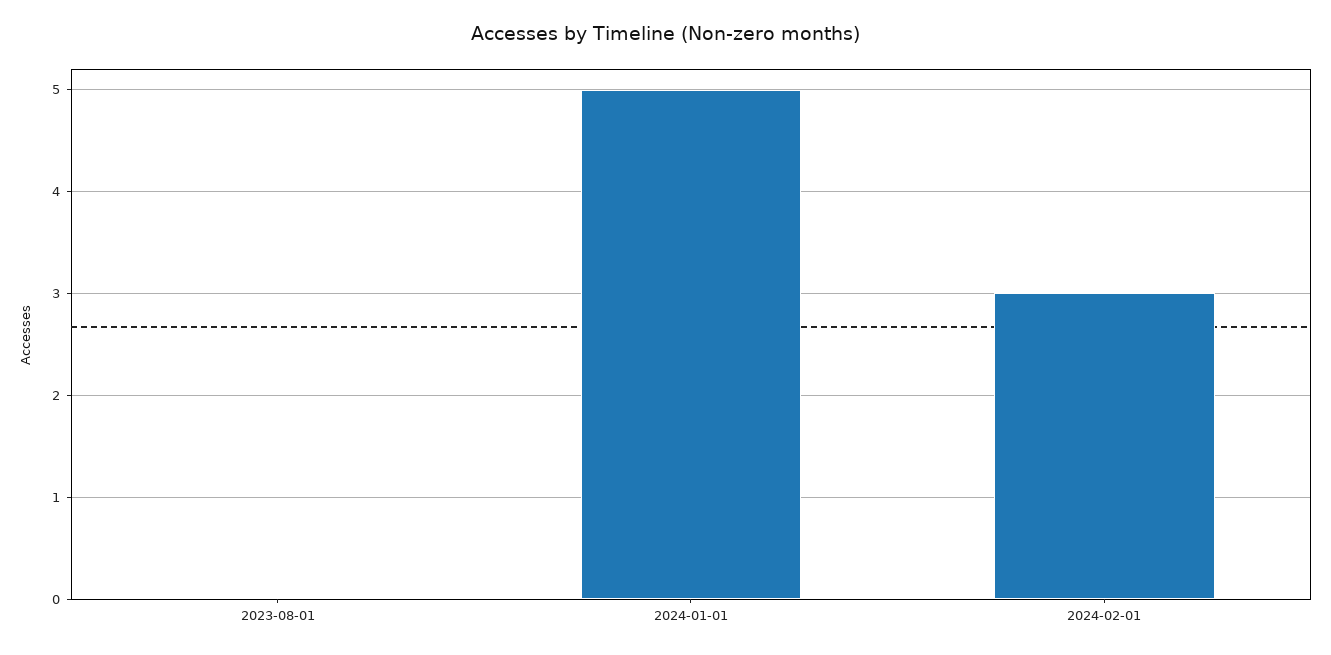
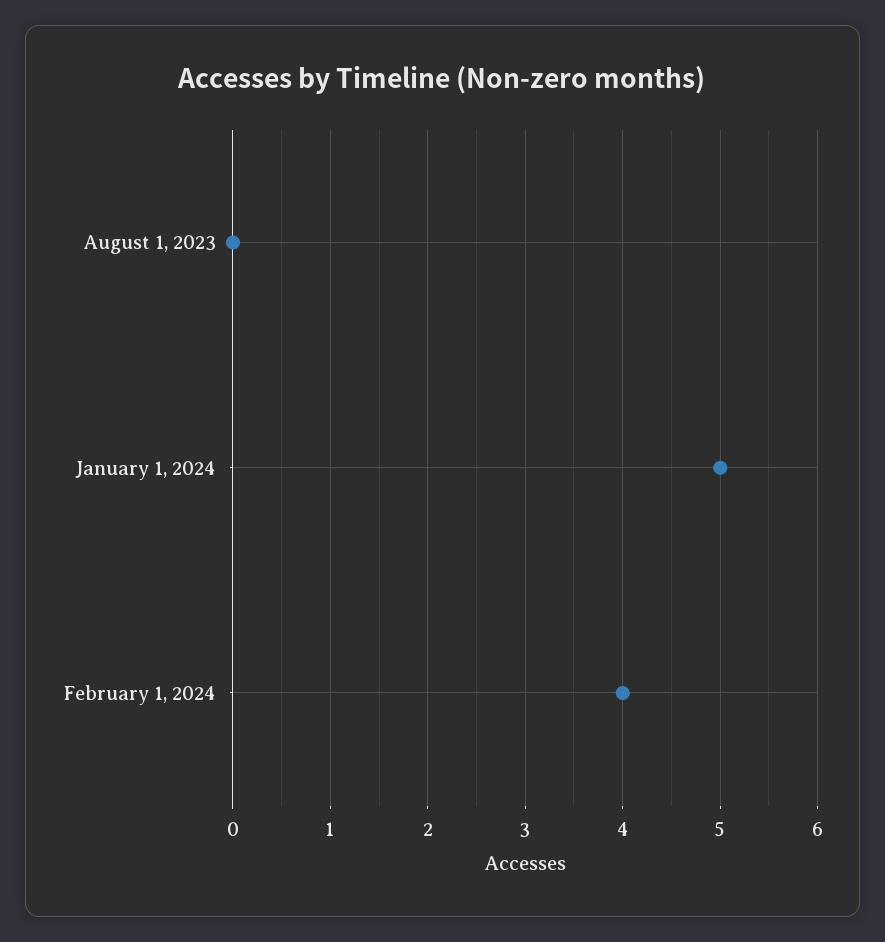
2024-02-01: 3 -> 4

